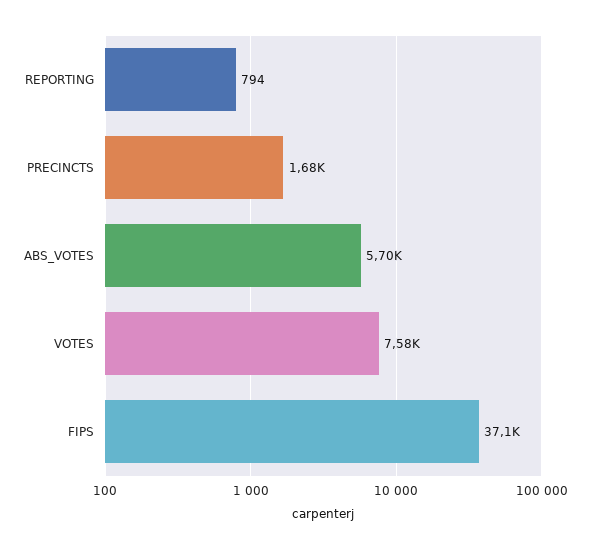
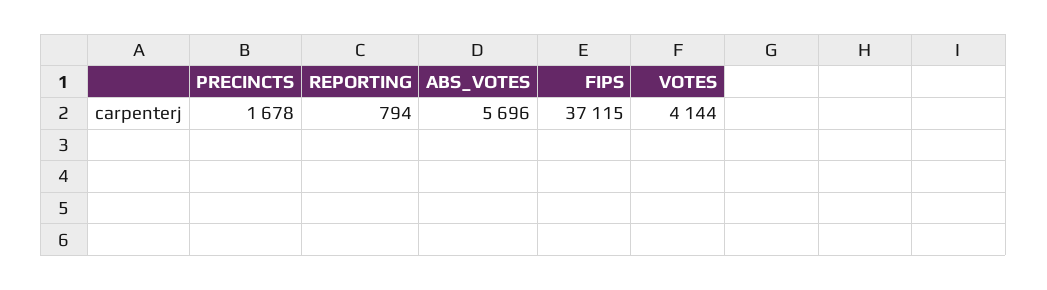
VOTES: 7580 -> 4144

